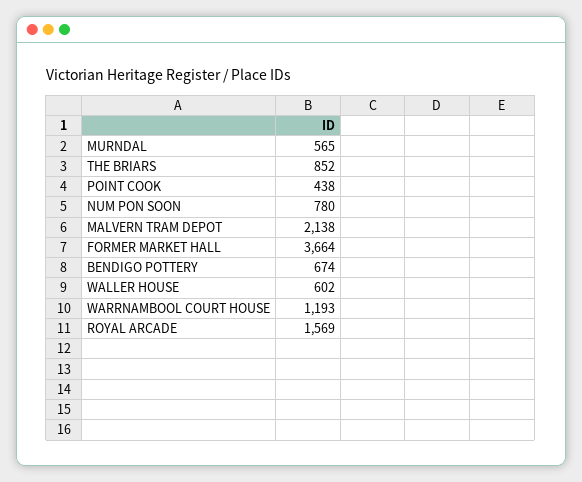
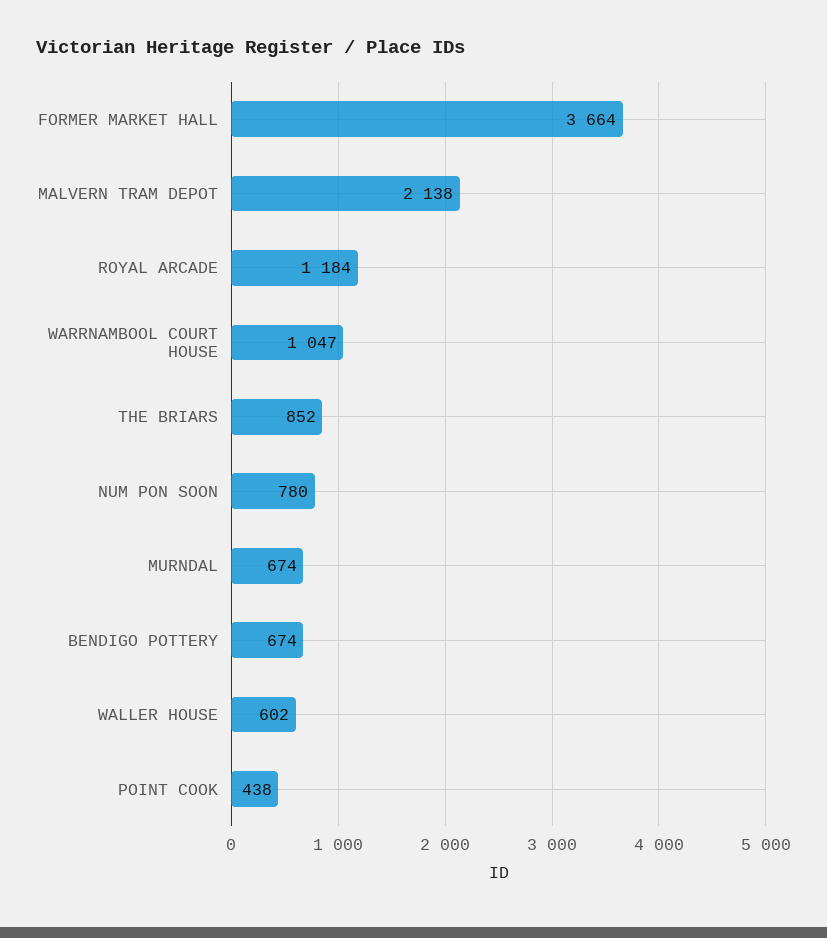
MURNDAL: 565 -> 674
WARRNAMBOOL COURT HOUSE: 1193 -> 1047
ROYAL ARCADE: 1569 -> 1184

